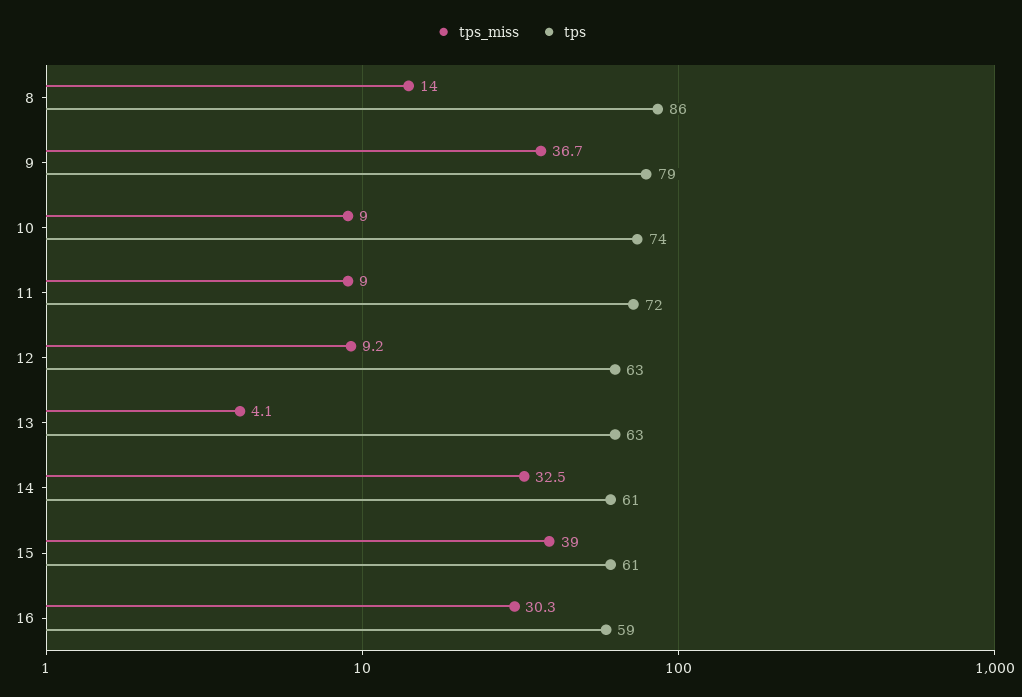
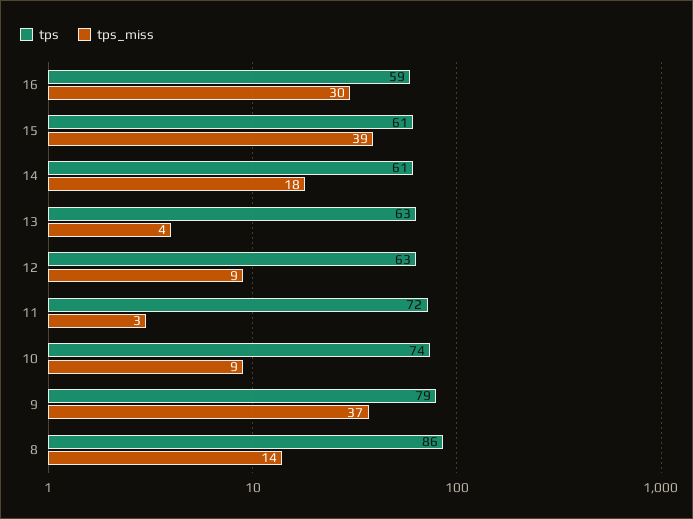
tps_miss, 11: 9 -> 3
tps_miss, 14: 32.5 -> 18

